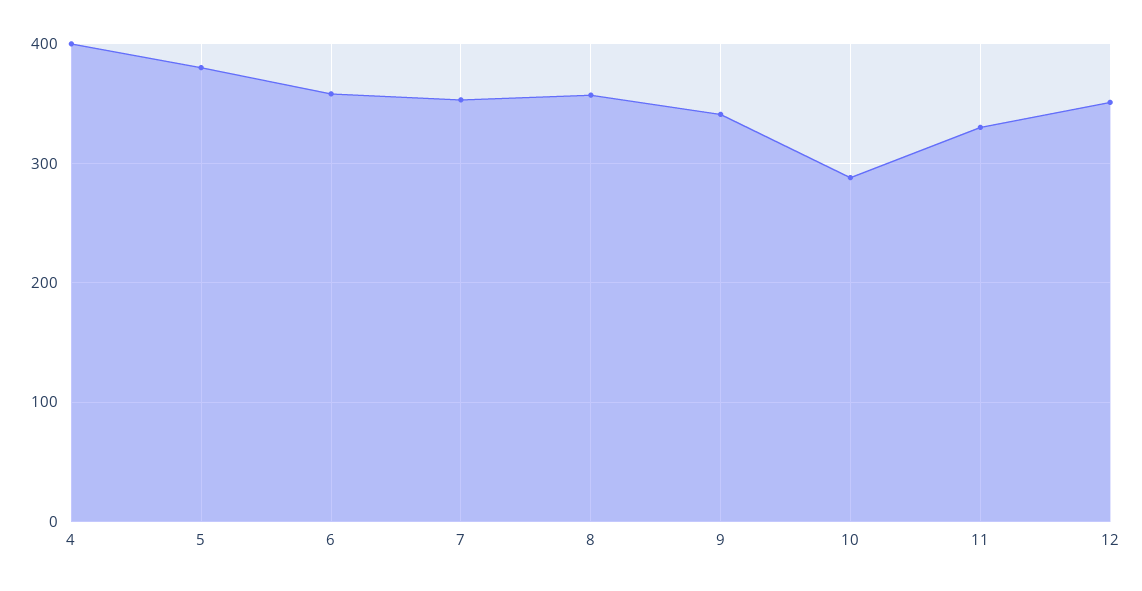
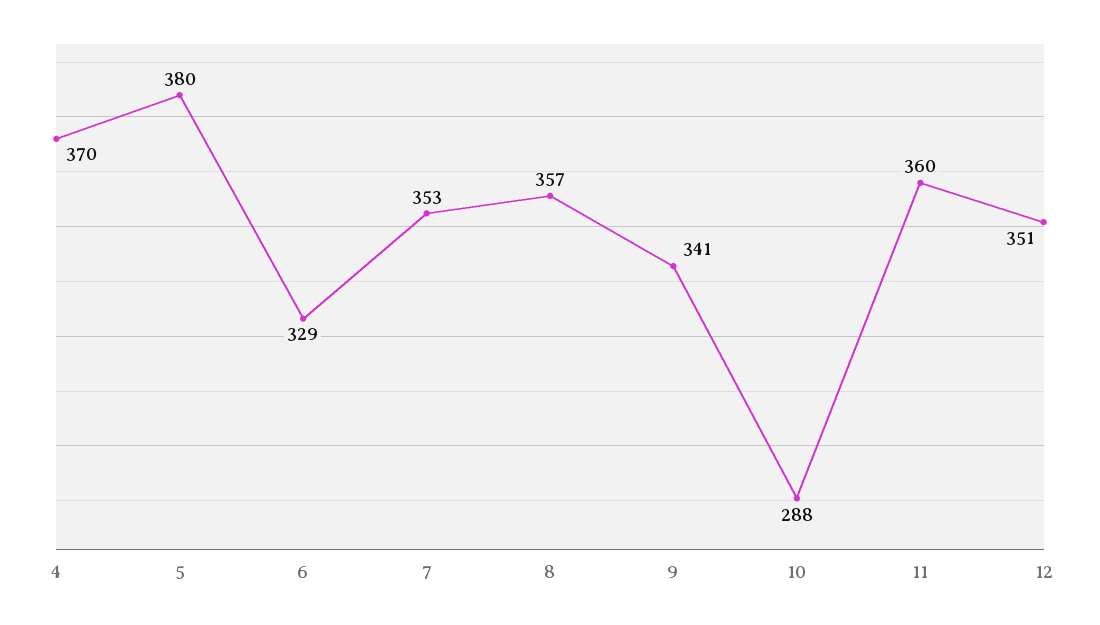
4: 400 -> 370
6: 360 -> 329
11: 330 -> 360

